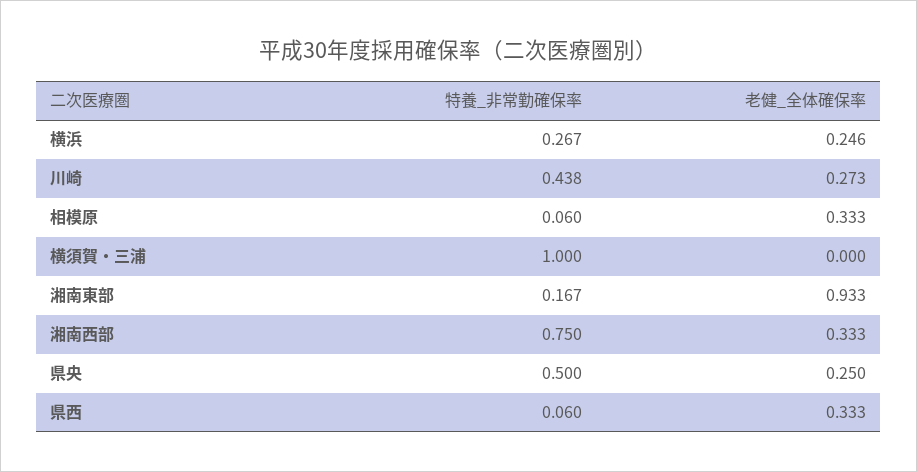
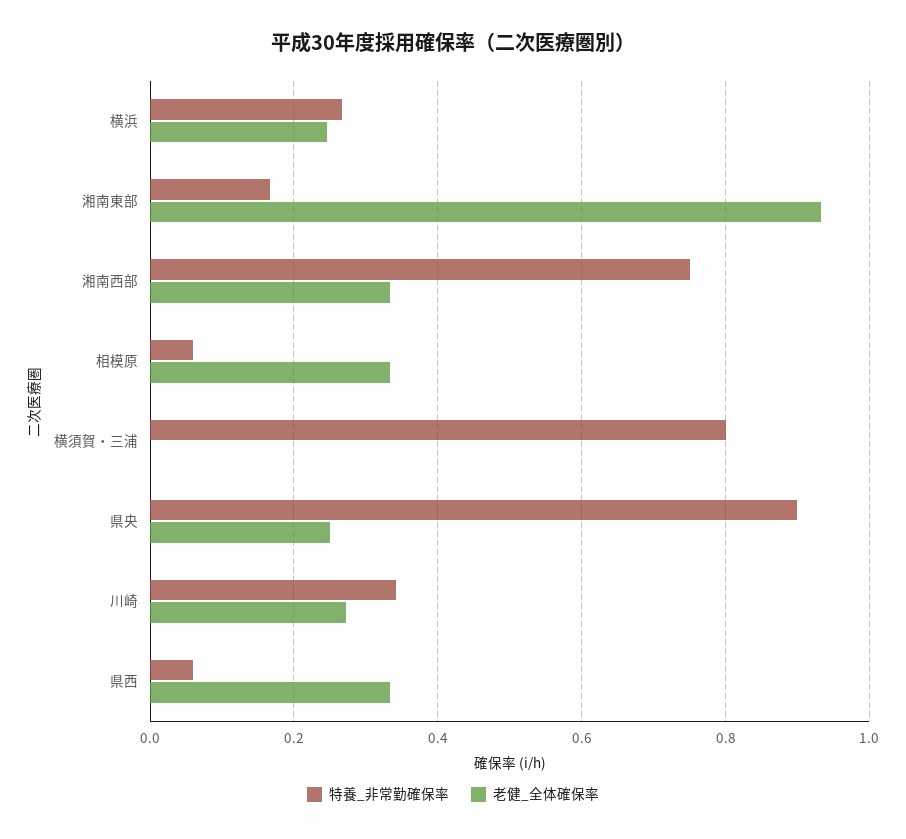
特養_非常勤確保率, 川崎: 0.438 -> 0.34
特養_非常勤確保率, 横須賀・三浦: 1 -> 0.8
特養_非常勤確保率, 県央: 0.5 -> 0.9

